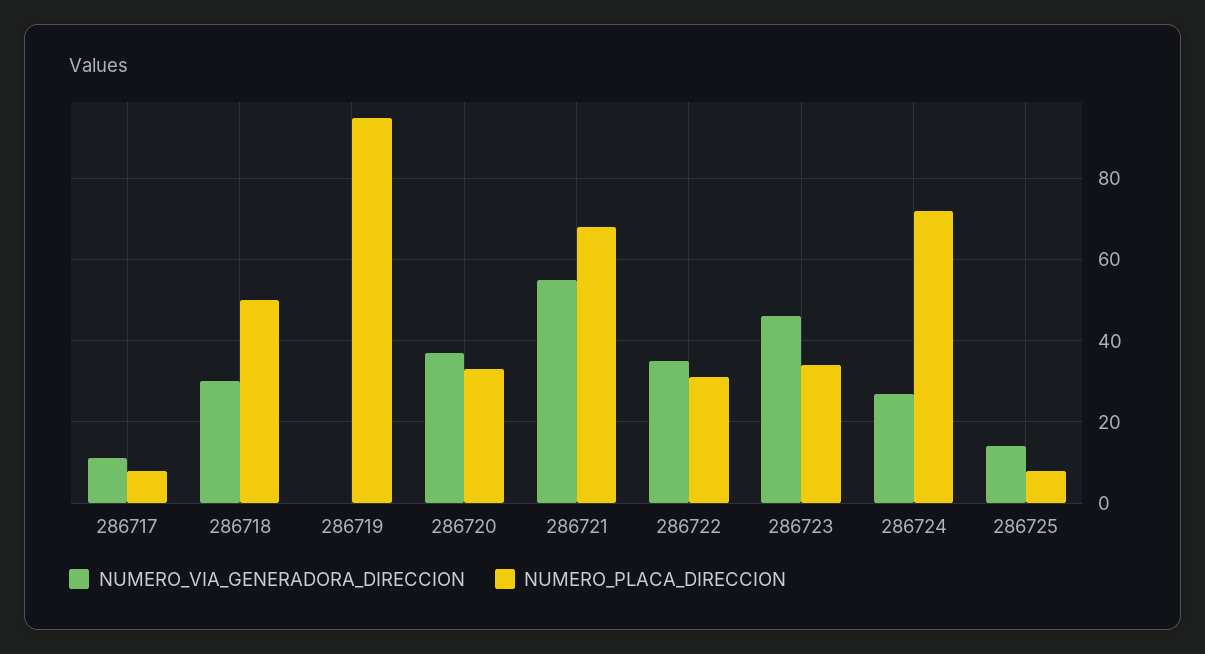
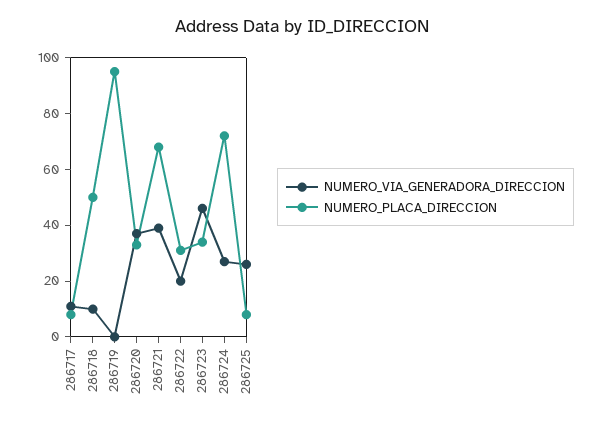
NUMERO_VIA_GENERADORA_DIRECCION, 286718: 30 -> 10
NUMERO_VIA_GENERADORA_DIRECCION, 286721: 55 -> 40
NUMERO_VIA_GENERADORA_DIRECCION, 286722: 35 -> 20
NUMERO_VIA_GENERADORA_DIRECCION, 286725: 15 -> 25

